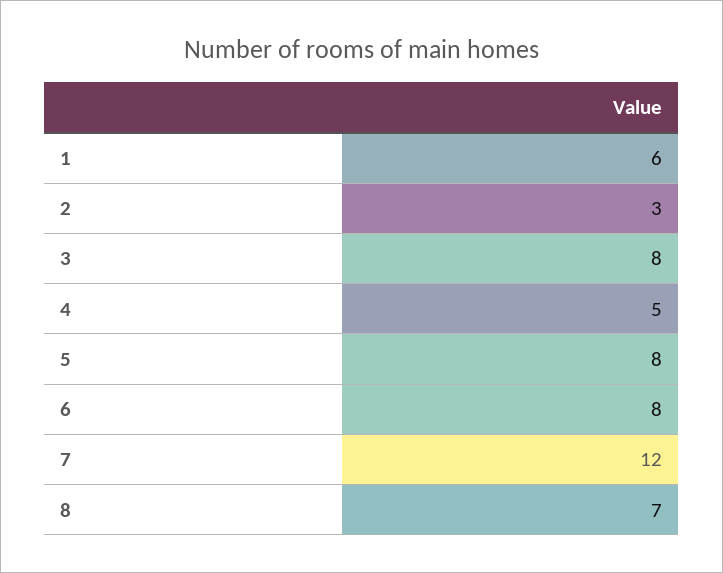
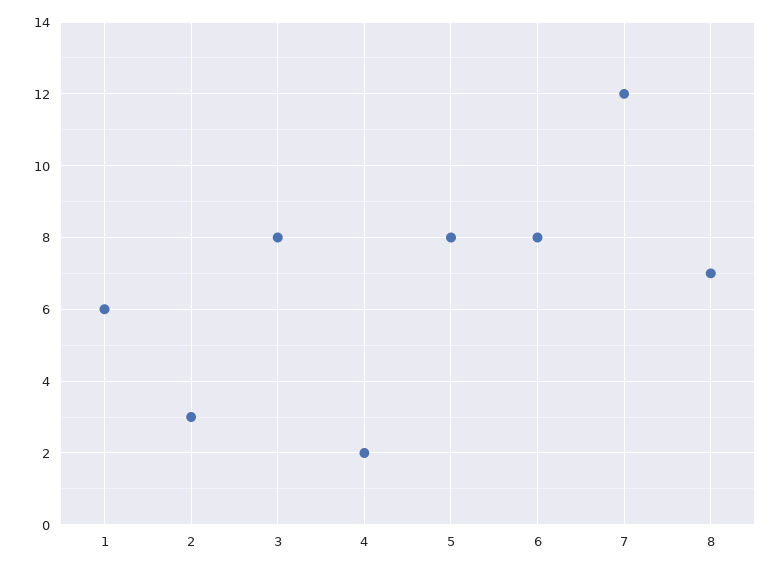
4: 5 -> 2

